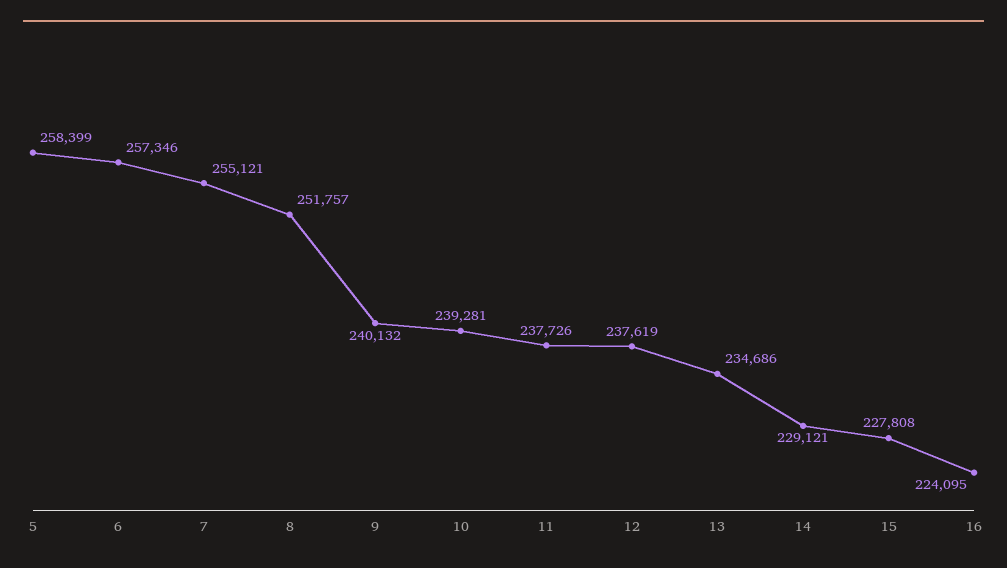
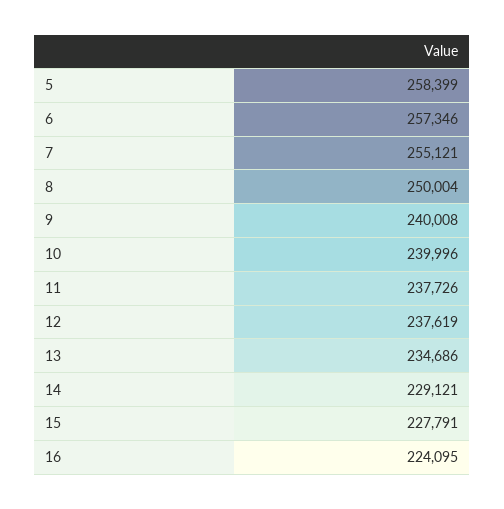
8: 251757 -> 250004
9: 240132 -> 240008
10: 239281 -> 239996
15: 227808 -> 227791

